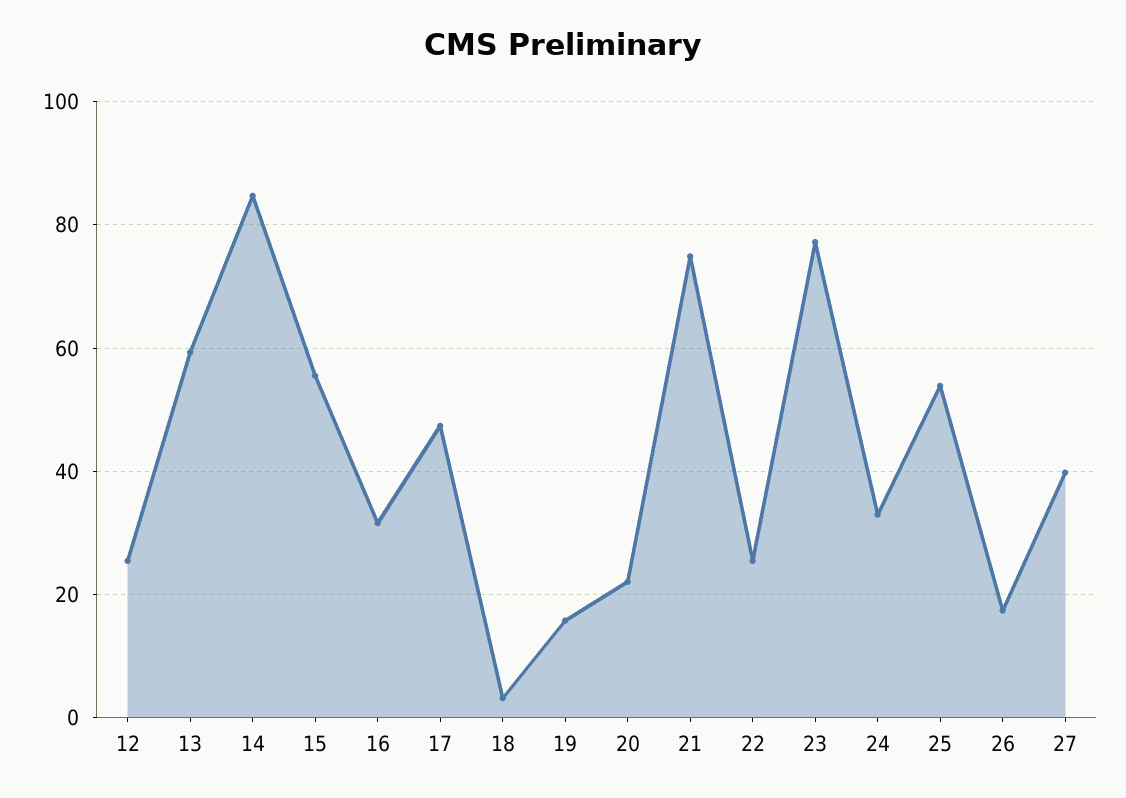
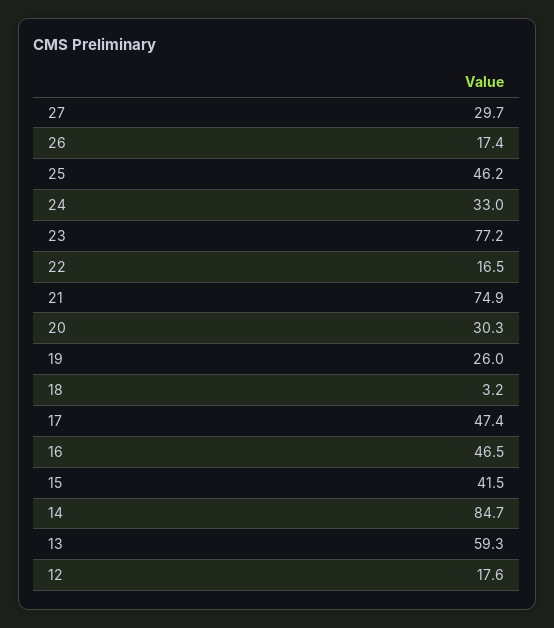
12: 26 -> 17.6
15: 56 -> 41.5
16: 32 -> 46.5
19: 16 -> 26
20: 22 -> 30.3
22: 26 -> 16.5
25: 54 -> 46.2
27: 40 -> 29.7

